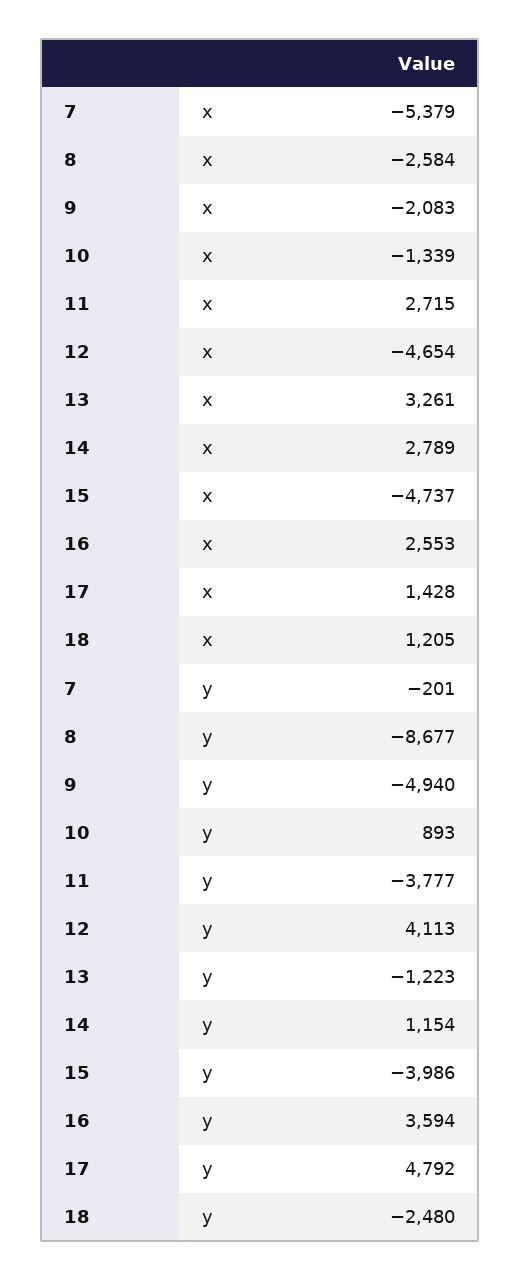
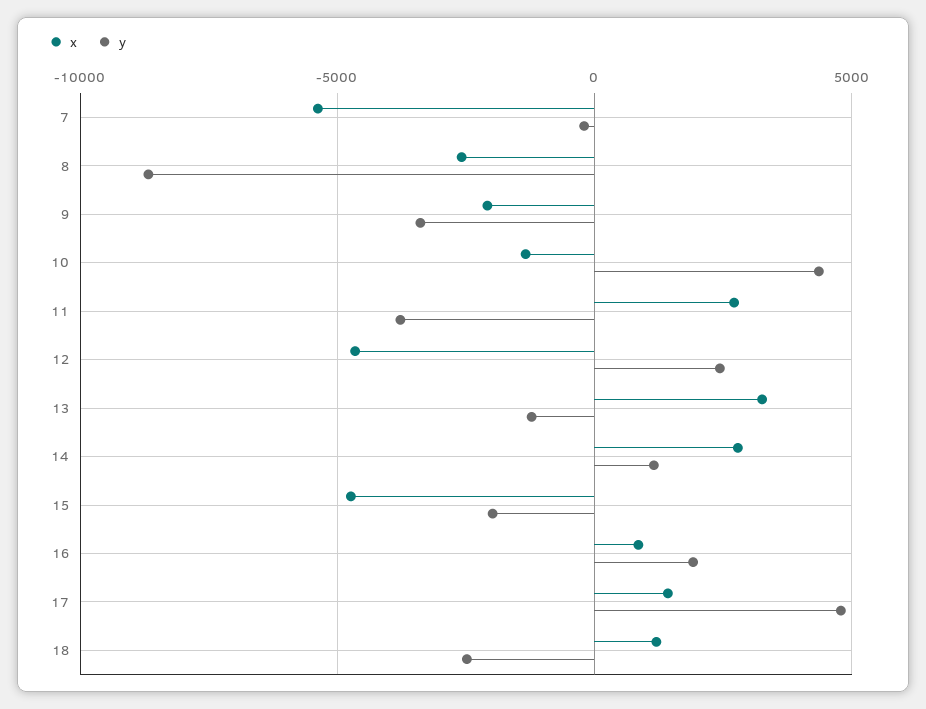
x, 16: 2553 -> 1000
y, 9: -4940 -> -3500
y, 10: 893 -> 4500
y, 12: 4113 -> 2500
y, 15: -3986 -> -2000
y, 16: 3594 -> 2000

